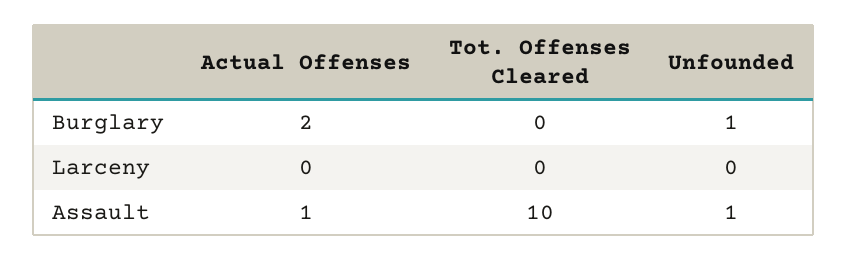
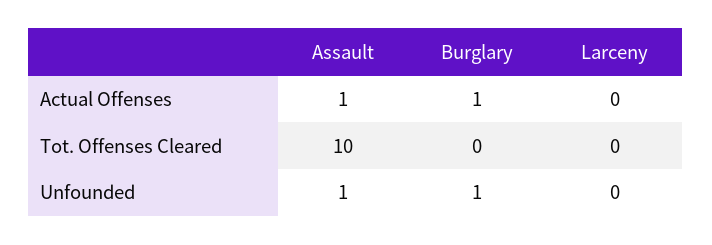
Actual Offenses, Burglary: 2 -> 1

